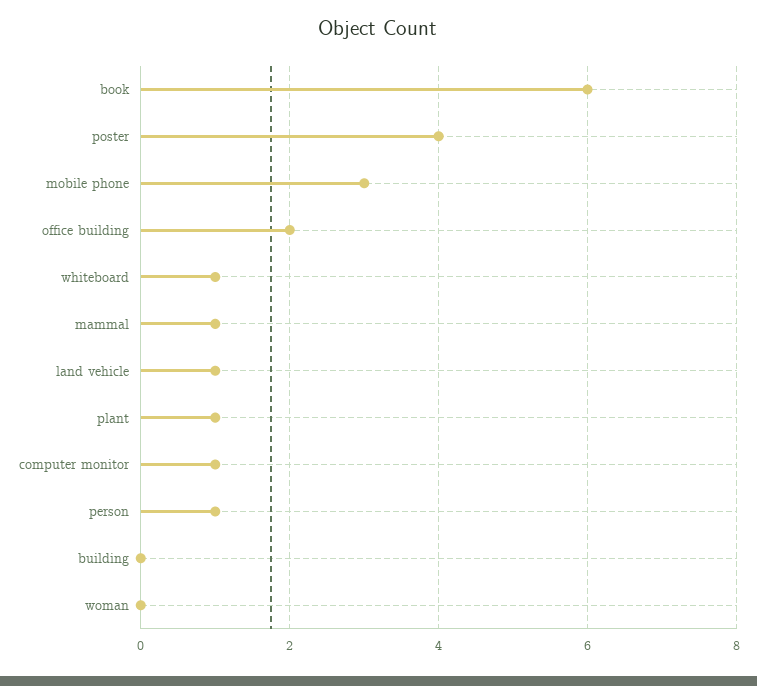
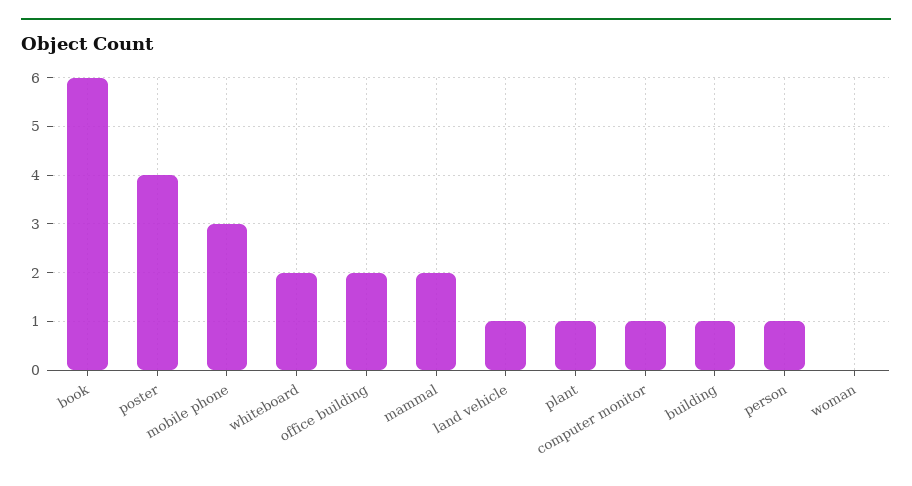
whiteboard: 1 -> 2
mammal: 1 -> 2
building: 0 -> 1

